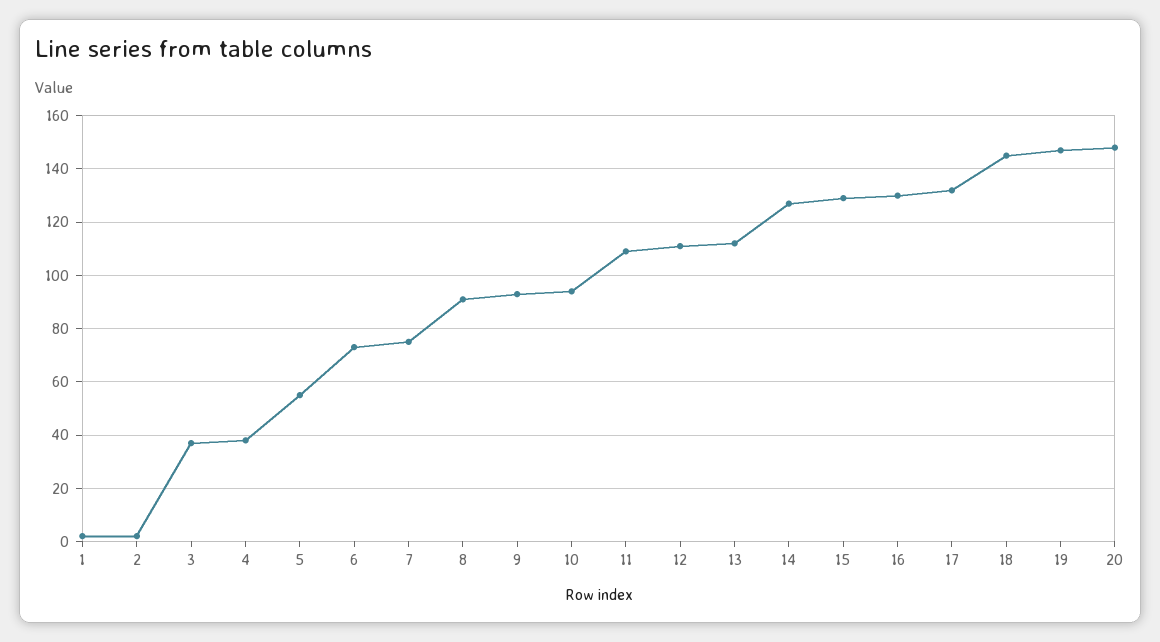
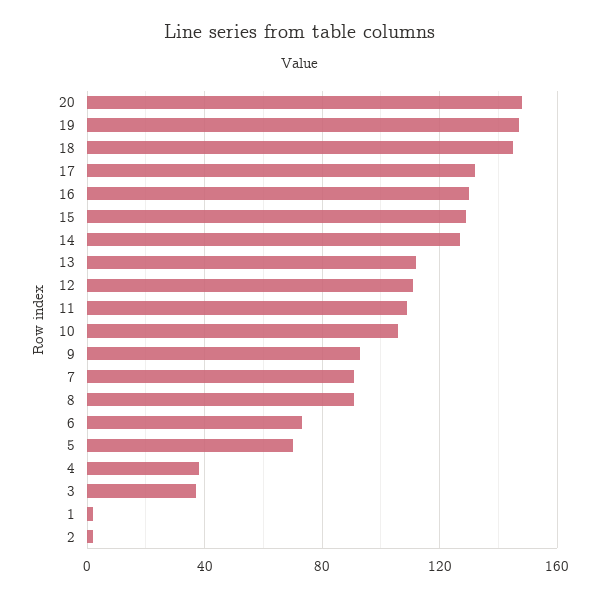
5: 55 -> 70
7: 75 -> 90
10: 95 -> 105

